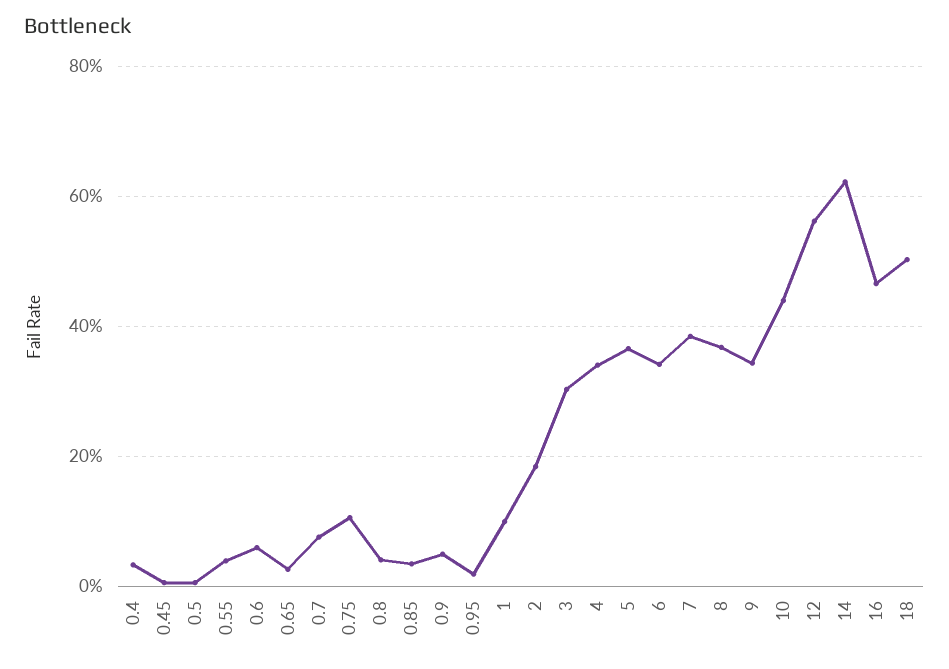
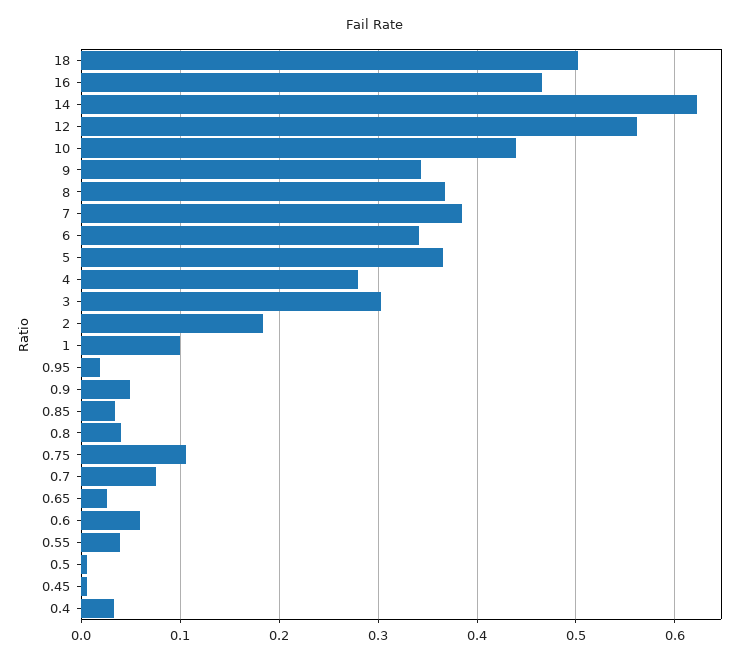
4: 0.34 -> 0.28

